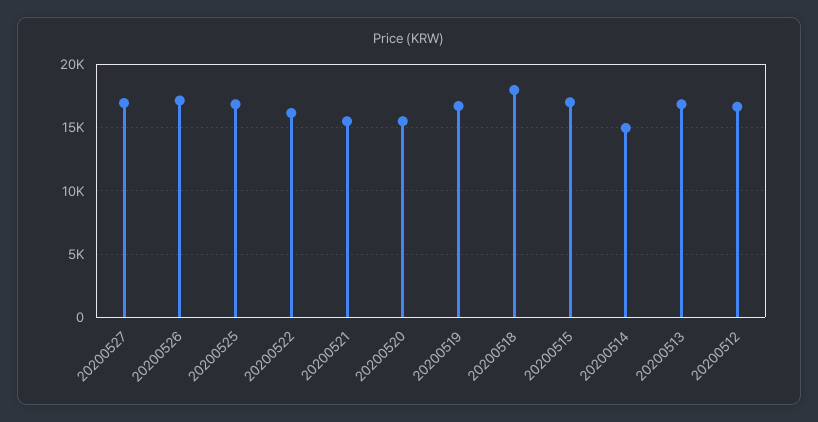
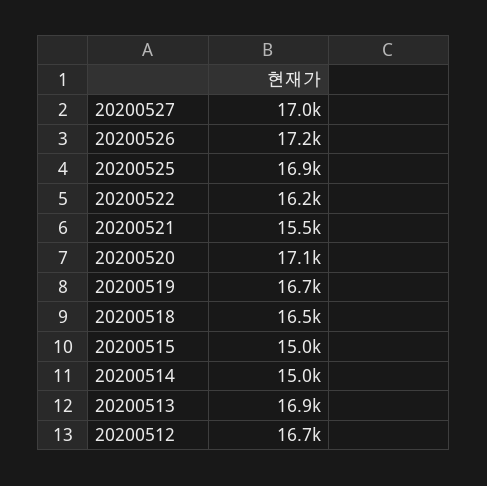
20200520: 15500 -> 17100
20200518: 18000 -> 16500
20200515: 17000 -> 15000

